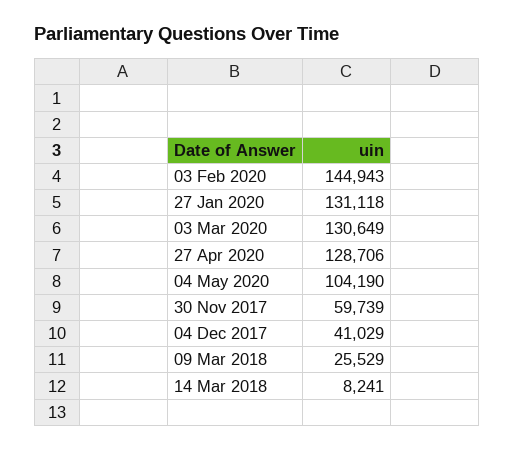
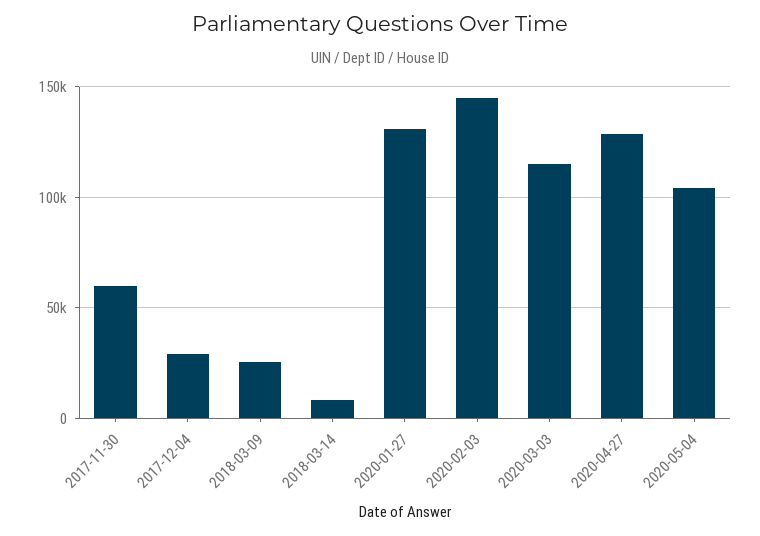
03 Mar 2020: 130649 -> 115000
04 Dec 2017: 41029 -> 30000

